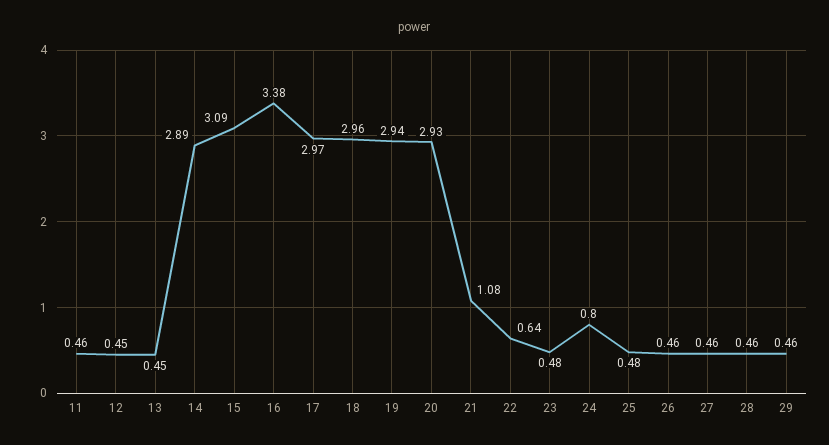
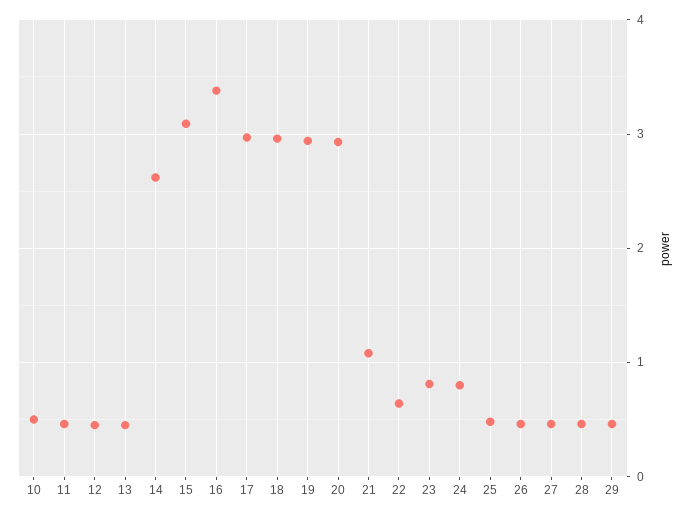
14: 2.89 -> 2.6
23: 0.48 -> 0.8
10: none -> 0.5

